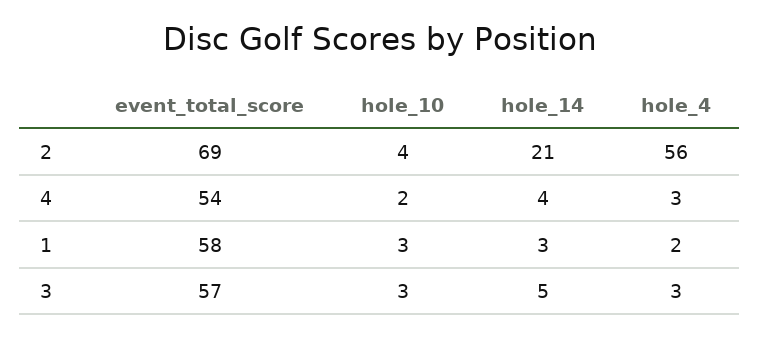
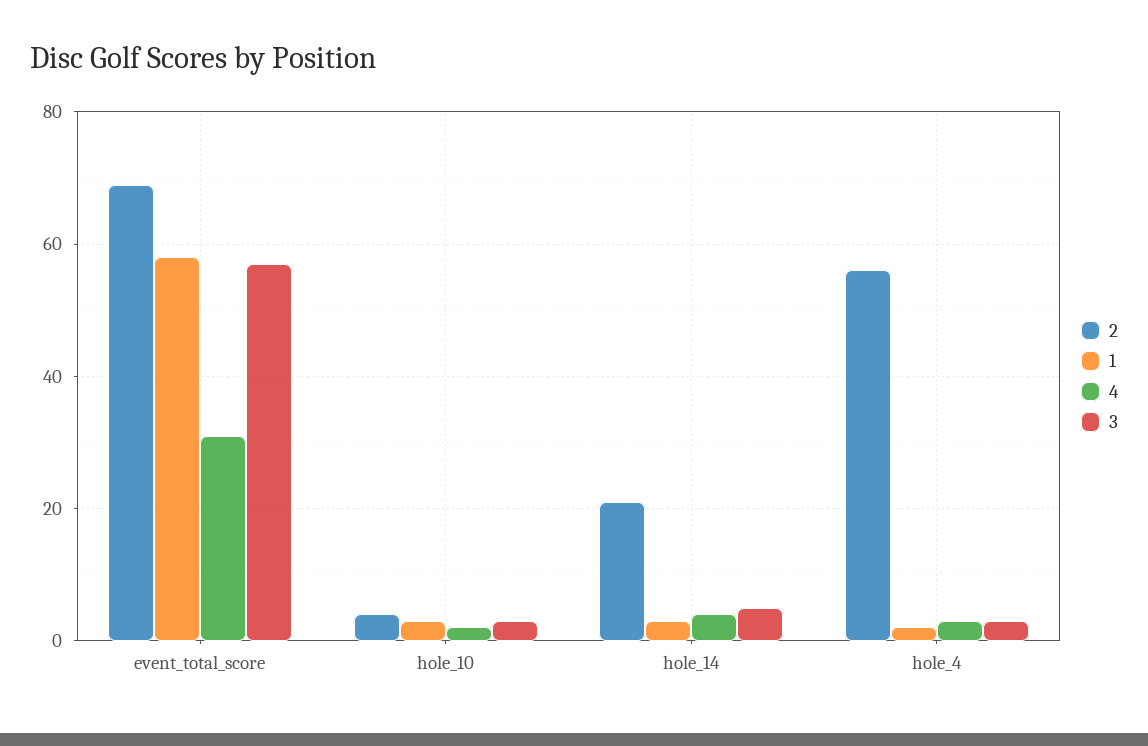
4, event_total_score: 54 -> 30

